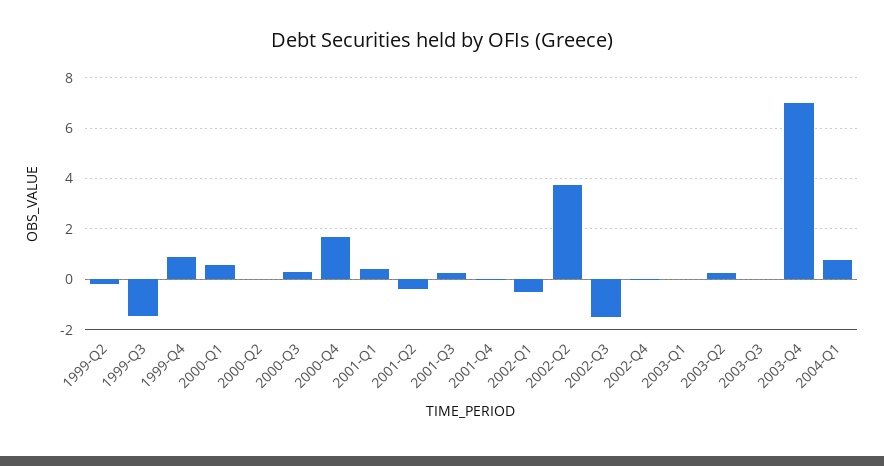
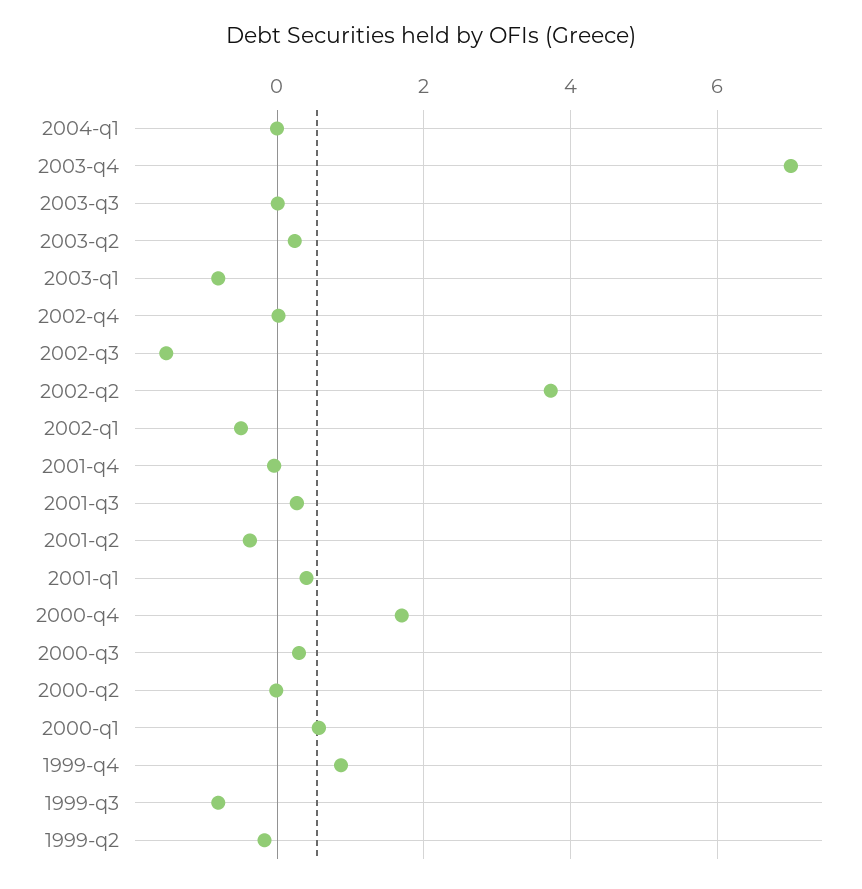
1999-Q3: -1.5 -> -0.8
2003-Q1: 0 -> -0.8
2004-Q1: 0.75 -> 0

